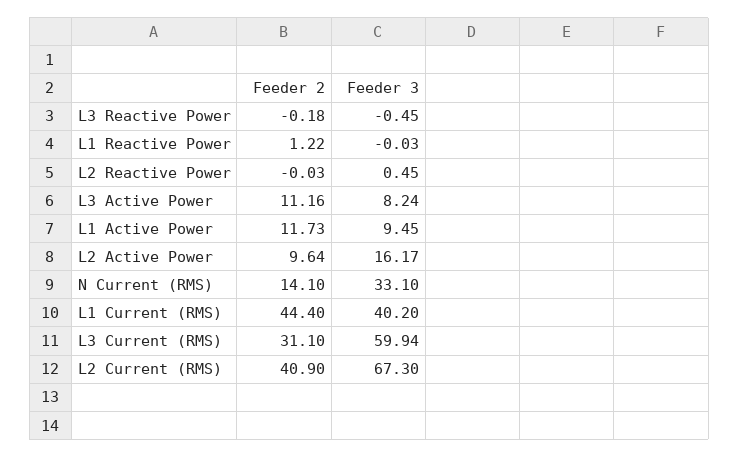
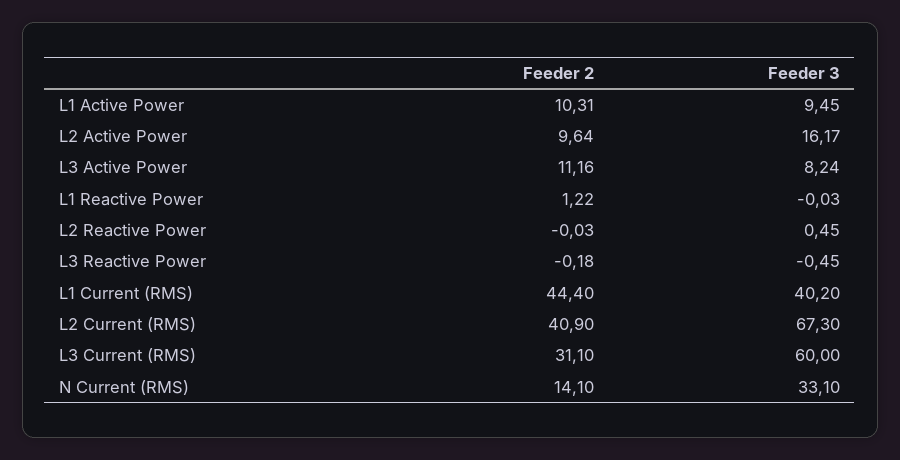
Feeder 2, L1 Active Power: 11.73 -> 10.31
Feeder 3, L3 Current (RMS): 59.94 -> 60

